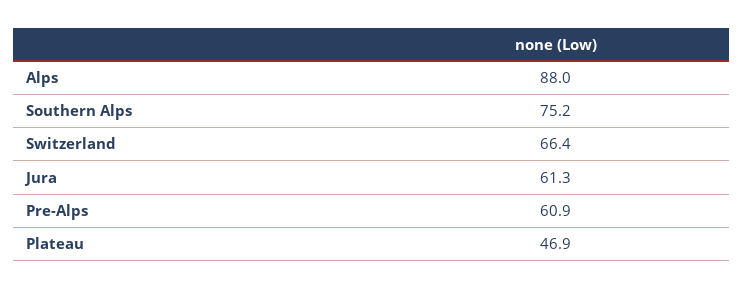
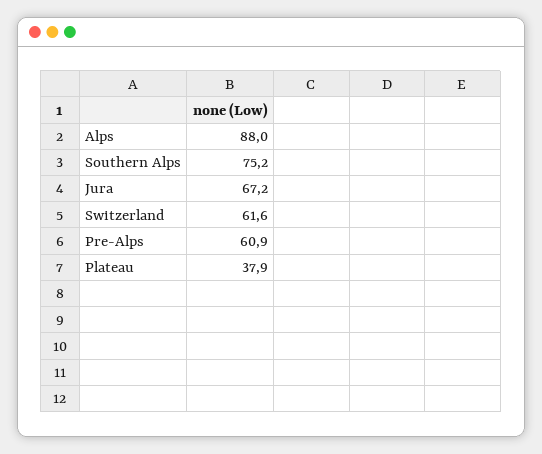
Switzerland: 66.4 -> 61.6
Jura: 61.3 -> 67.2
Plateau: 46.9 -> 37.9

